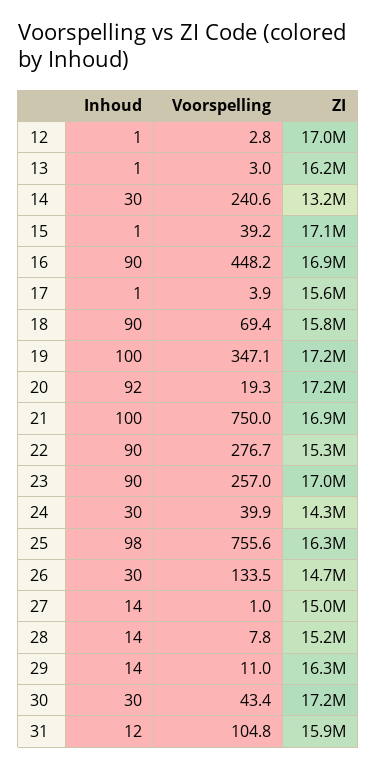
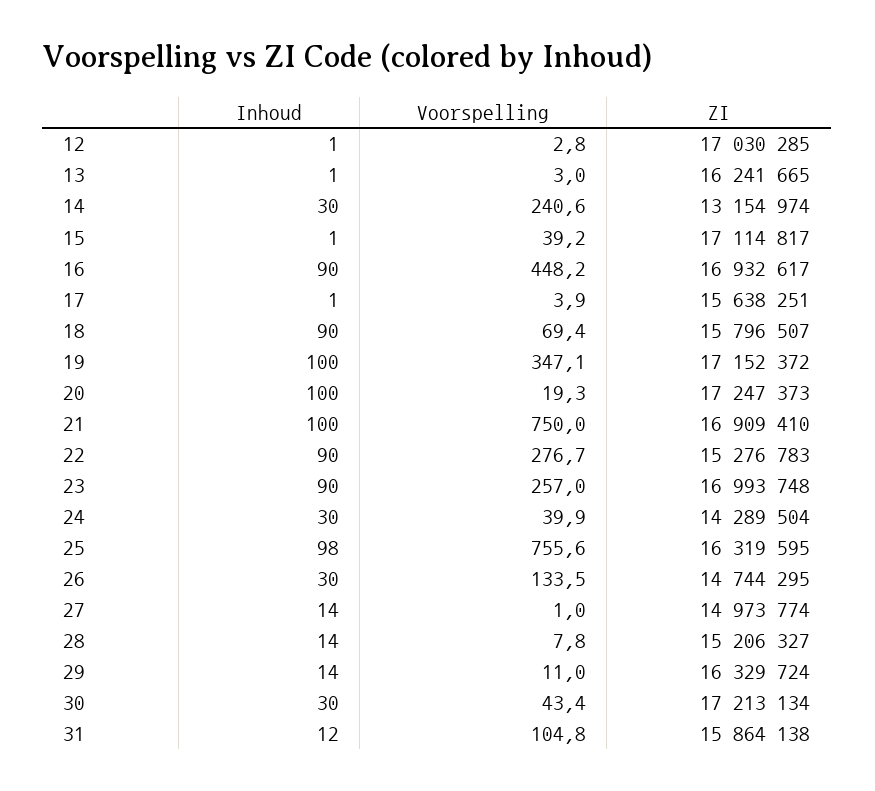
Inhoud, 20: 92 -> 100

